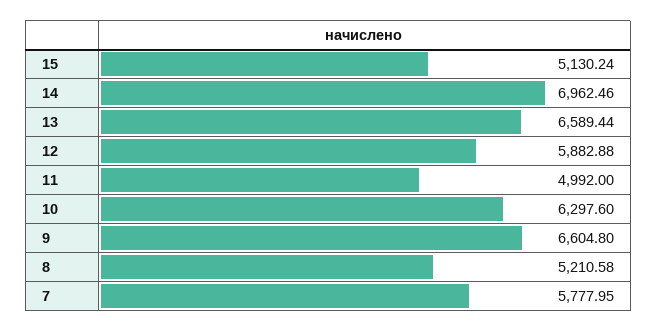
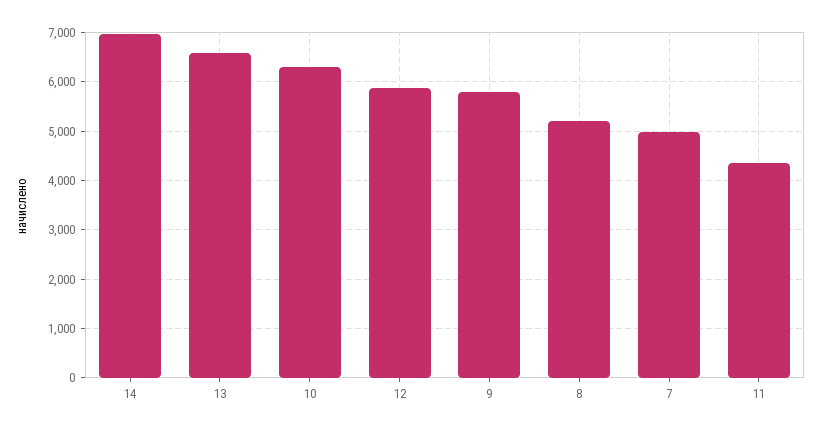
15: 5130.24 -> none
11: 4992 -> 4400
9: 6604.8 -> 5800
7: 5777.95 -> 5000

